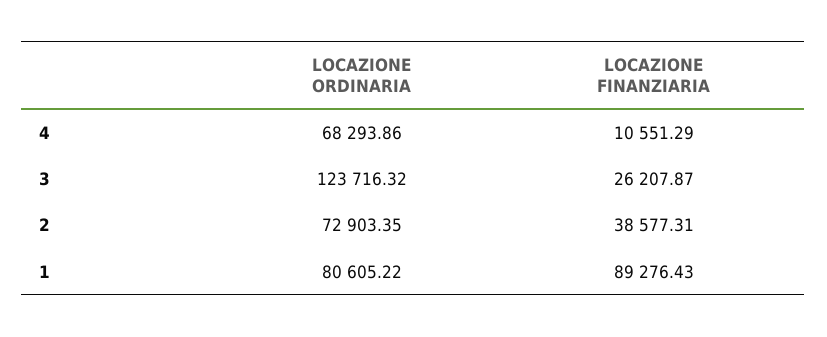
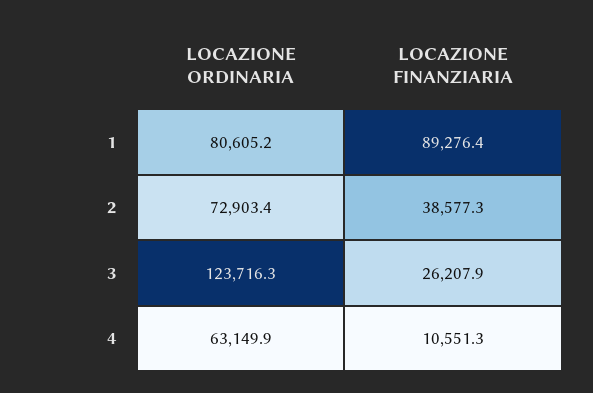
LOCAZIONE ORDINARIA, 4: 68293.86 -> 63149.9

